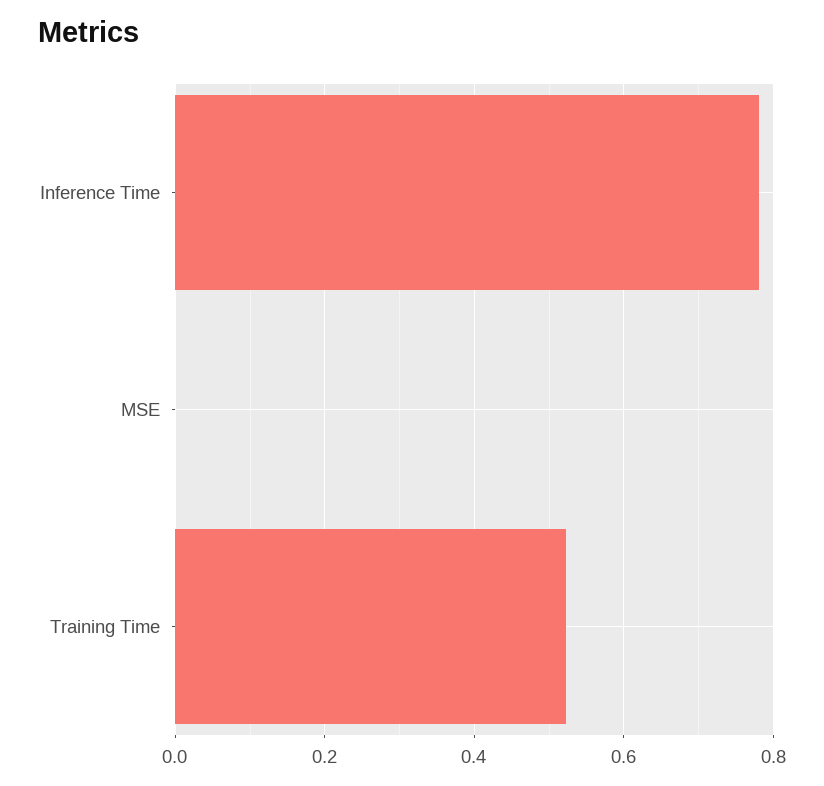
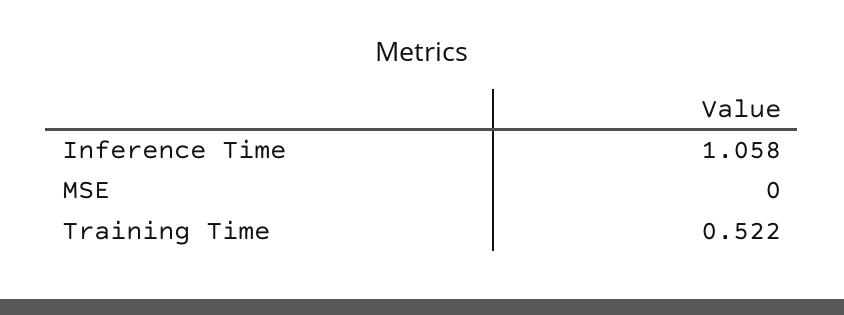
Inference Time: 0.78 -> 1.058

